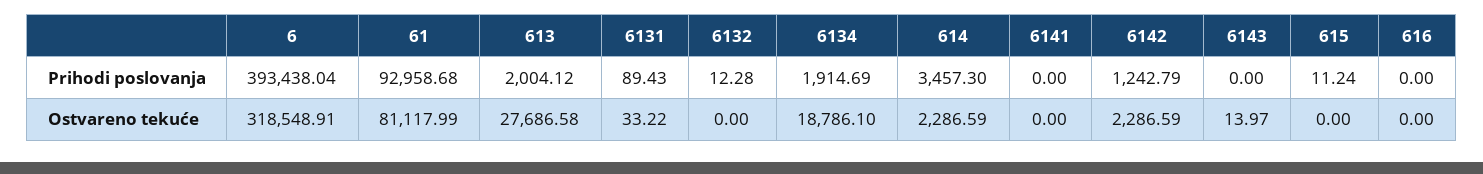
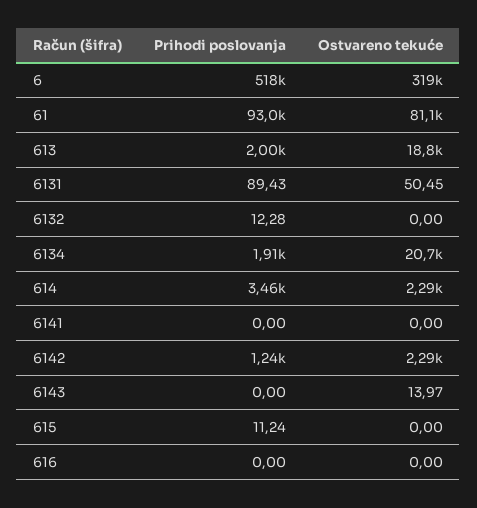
6, Prihodi poslovanja: 393438.04 -> 518000
613, Ostvareno tekuće: 27686.58 -> 18800
6131, Ostvareno tekuće: 33.22 -> 50.45
6134, Ostvareno tekuće: 18786.1 -> 20700

